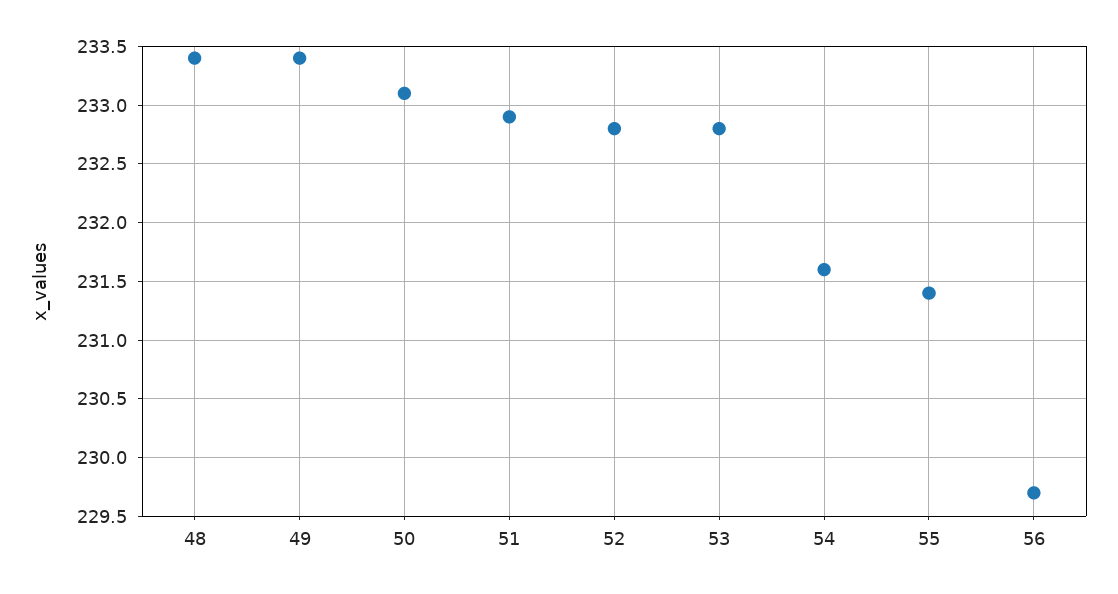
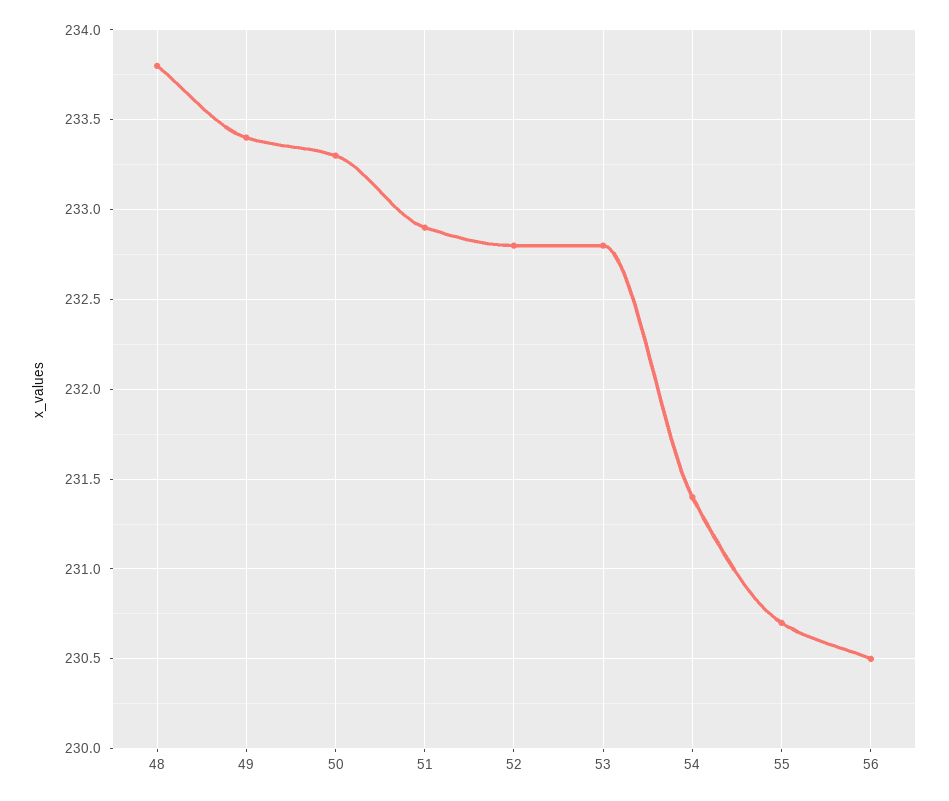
48: 233.4 -> 233.8
50: 233.1 -> 233.3
54: 231.6 -> 231.4
55: 231.4 -> 230.7
56: 229.7 -> 230.5

